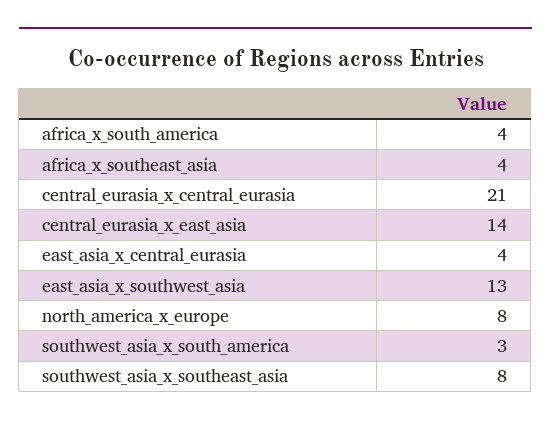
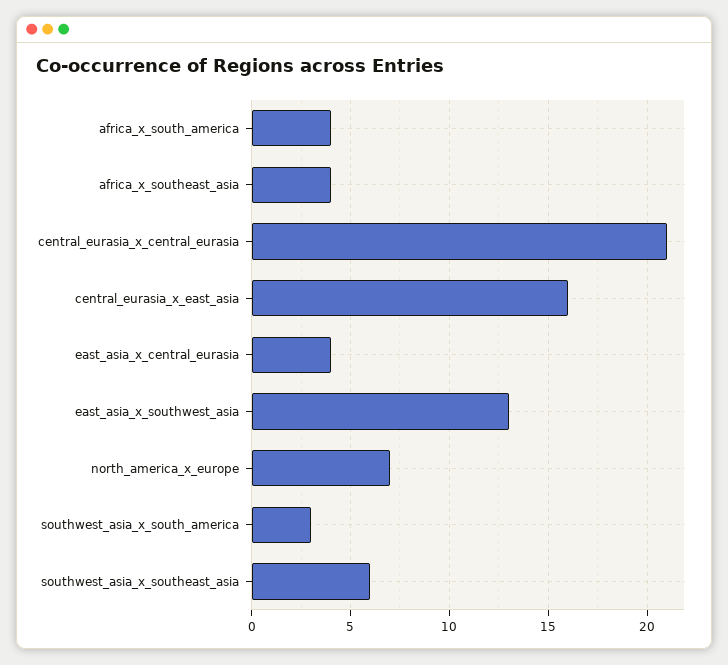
central_eurasia_x_east_asia: 14 -> 16
north_america_x_europe: 8 -> 7
southwest_asia_x_southeast_asia: 8 -> 6

